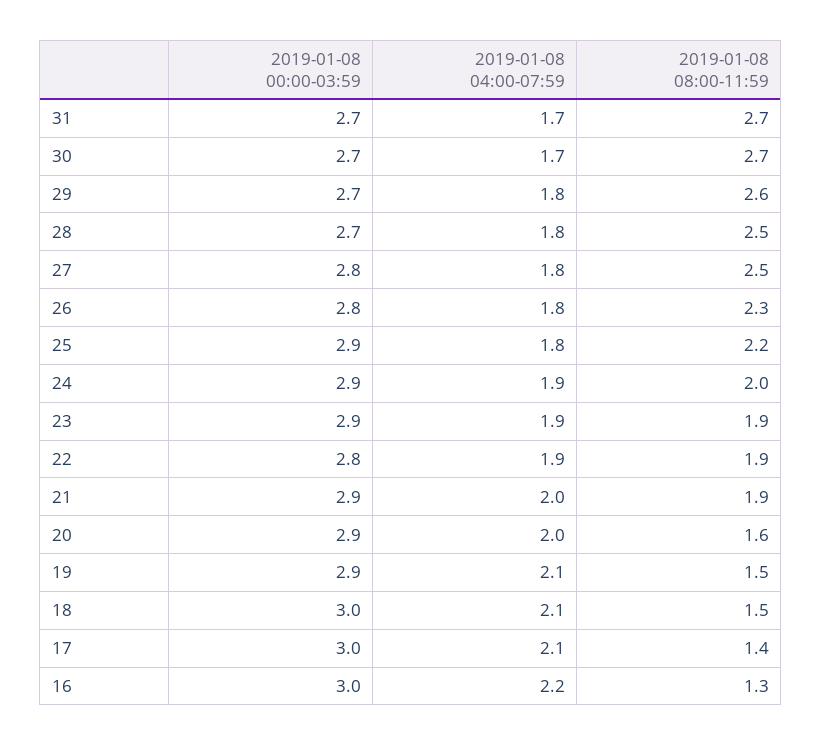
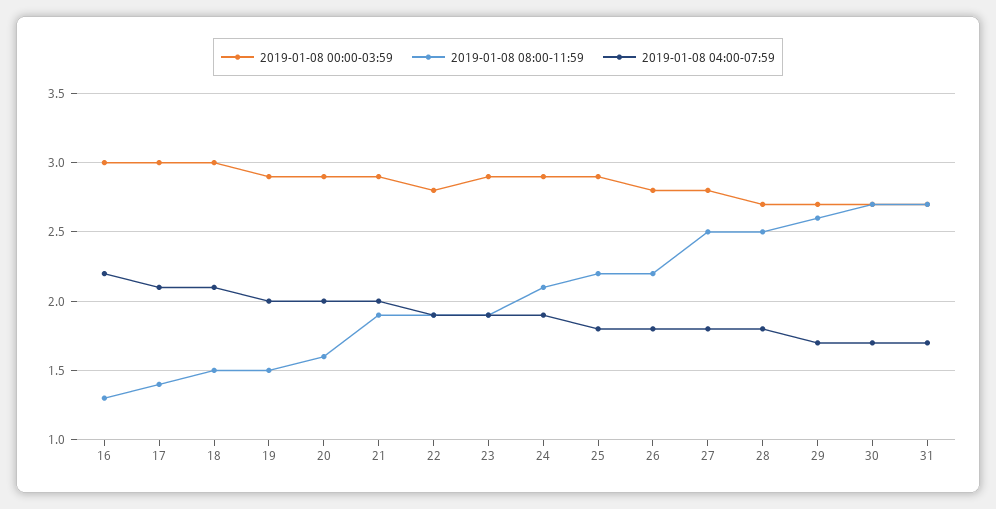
2019-01-08 04:00-07:59, 29: 1.8 -> 1.7
2019-01-08 08:00-11:59, 26: 2.3 -> 2.2
2019-01-08 08:00-11:59, 24: 2 -> 2.1
2019-01-08 04:00-07:59, 19: 2.1 -> 2

